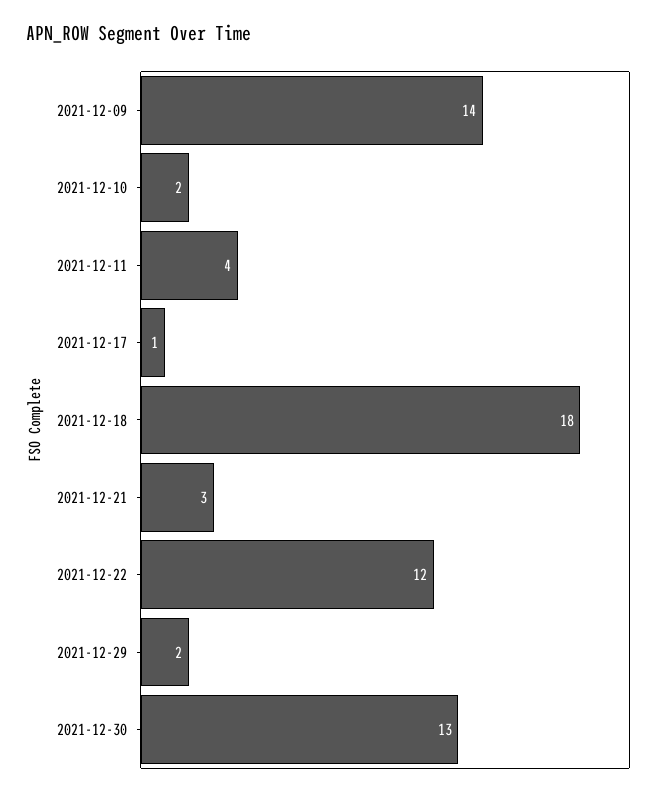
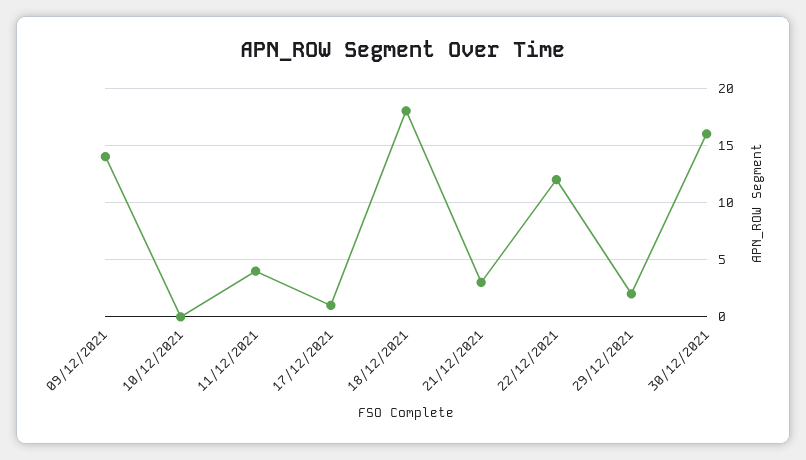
2021-12-10: 2 -> 0
2021-12-30: 13 -> 16

